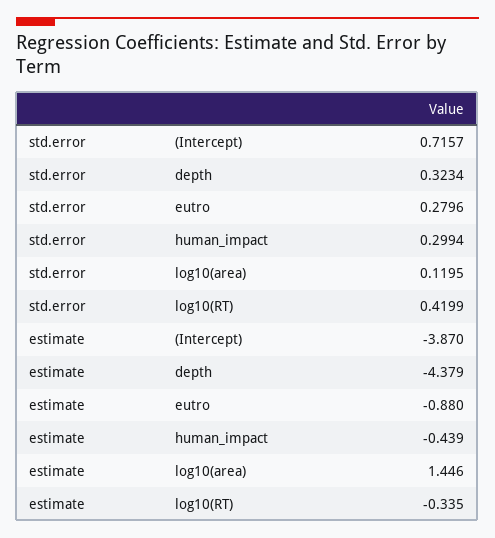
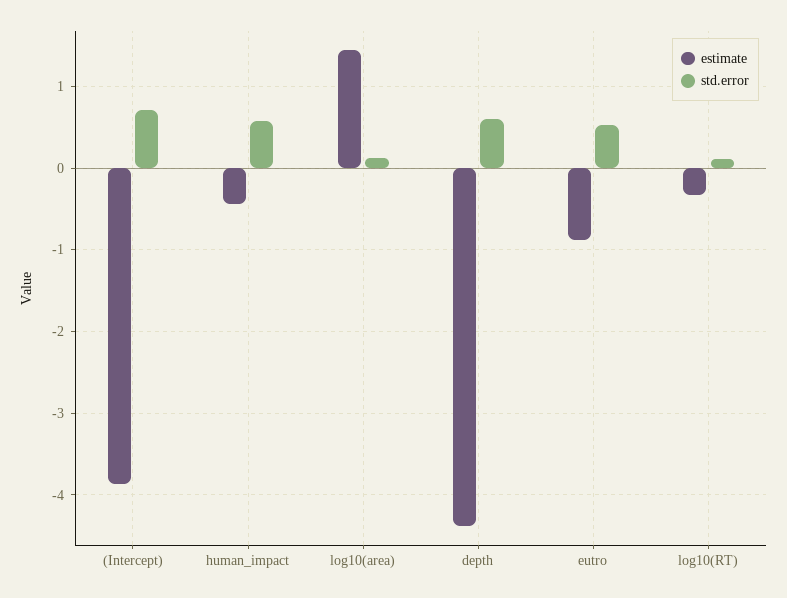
std.error, depth: 0.3234 -> 0.6
std.error, eutro: 0.2796 -> 0.5
std.error, human_impact: 0.2994 -> 0.6
std.error, log10(RT): 0.4199 -> 0.1

